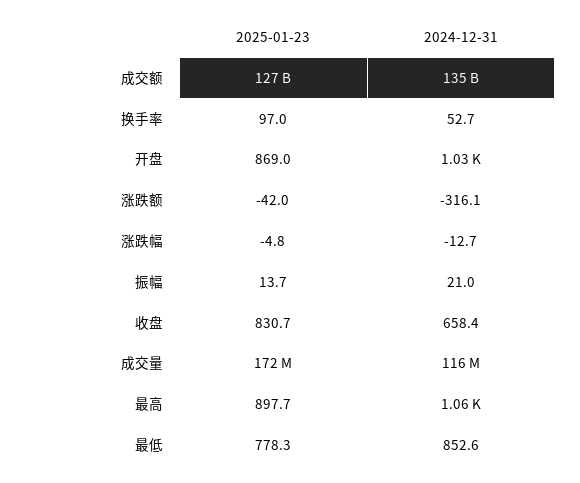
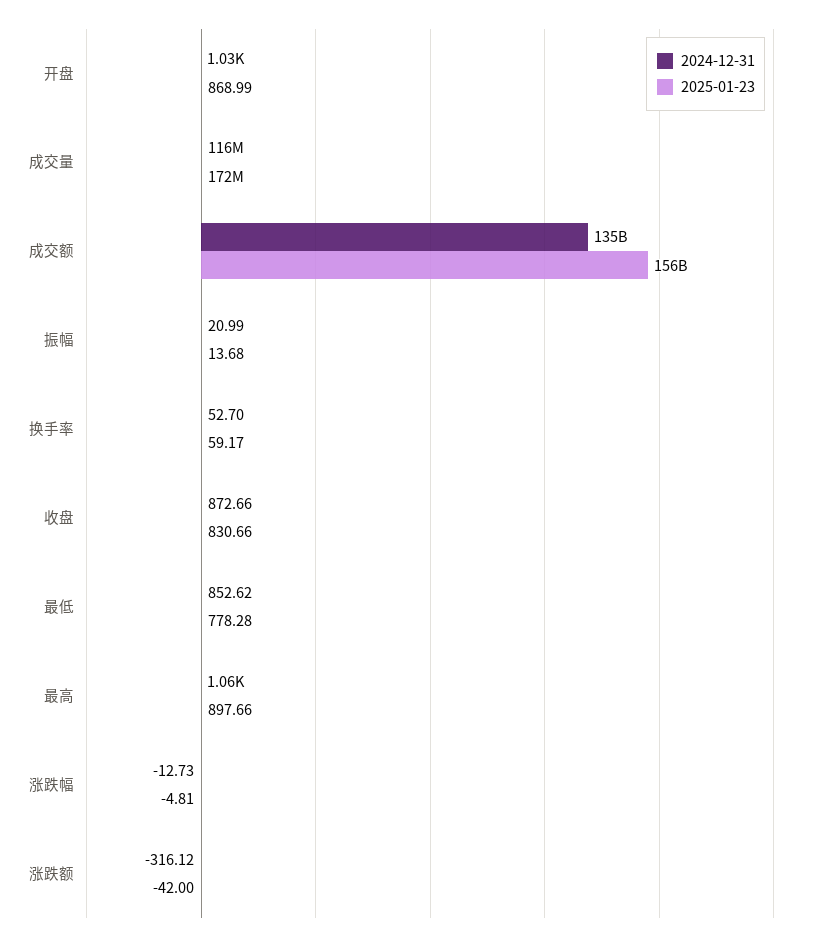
2025-01-23, 成交额: 127000000000 -> 156000000000
2025-01-23, 换手率: 97 -> 59.17
2024-12-31, 收盘: 658.4 -> 872.66

